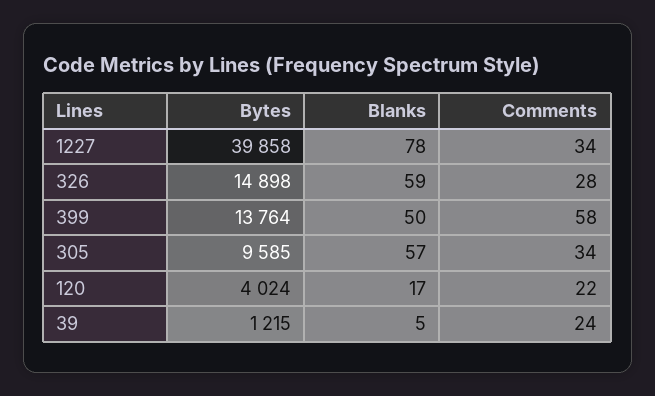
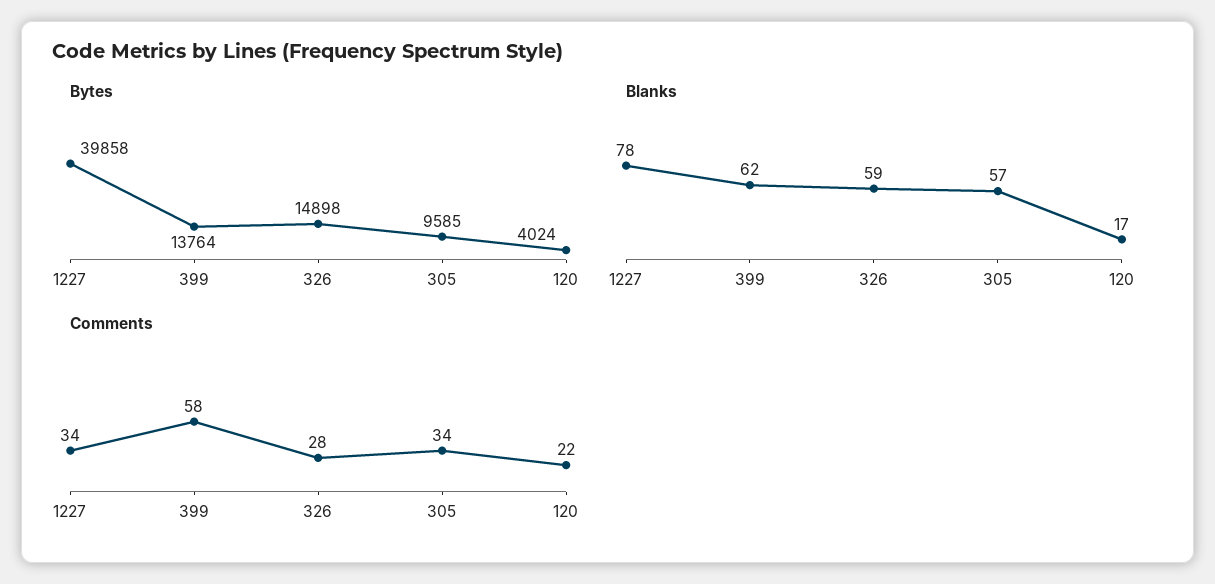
Blanks, 399: 50 -> 62
Bytes, 39: 1215 -> none
Blanks, 39: 5 -> none
Comments, 39: 24 -> none

